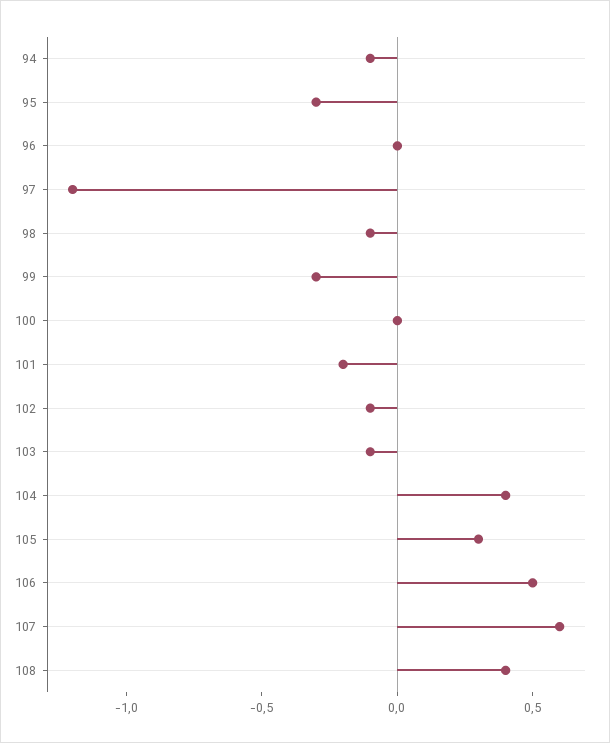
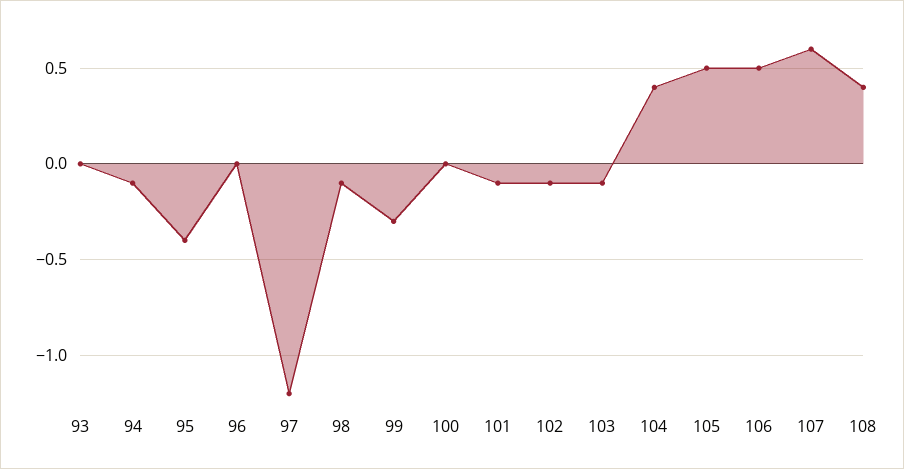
95: -0.3 -> -0.4
101: -0.2 -> -0.1
105: 0.3 -> 0.5
93: none -> 0

